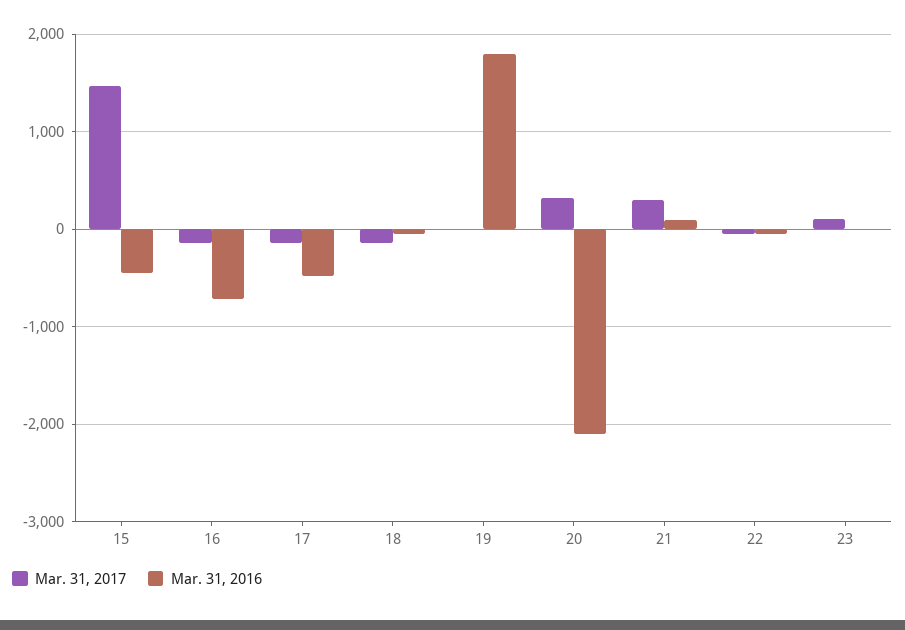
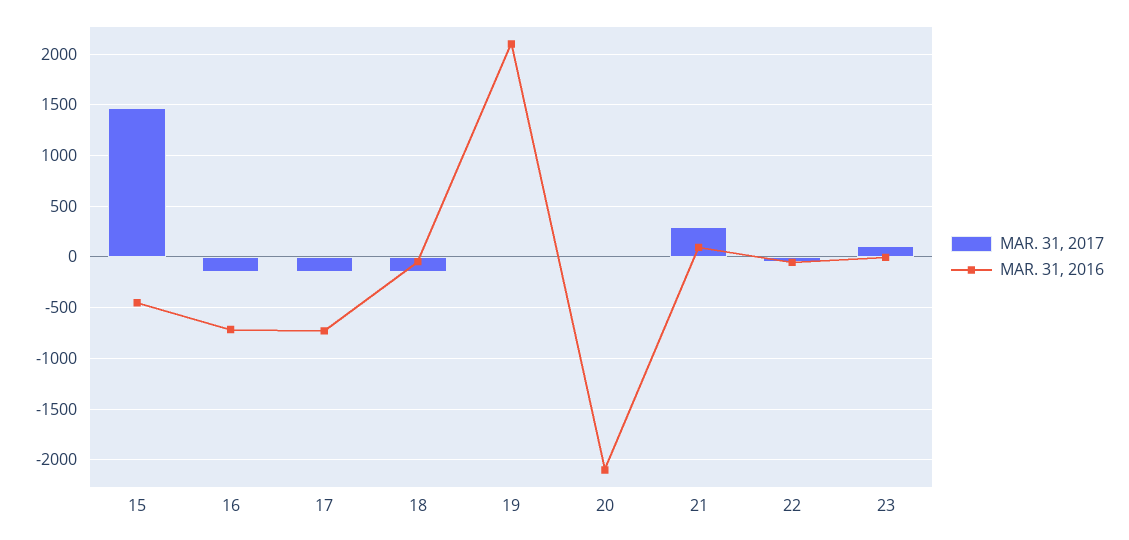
Mar. 31, 2016, 17: -500 -> -700
Mar. 31, 2016, 19: 1800 -> 2100
Mar. 31, 2017, 20: 300 -> 0

